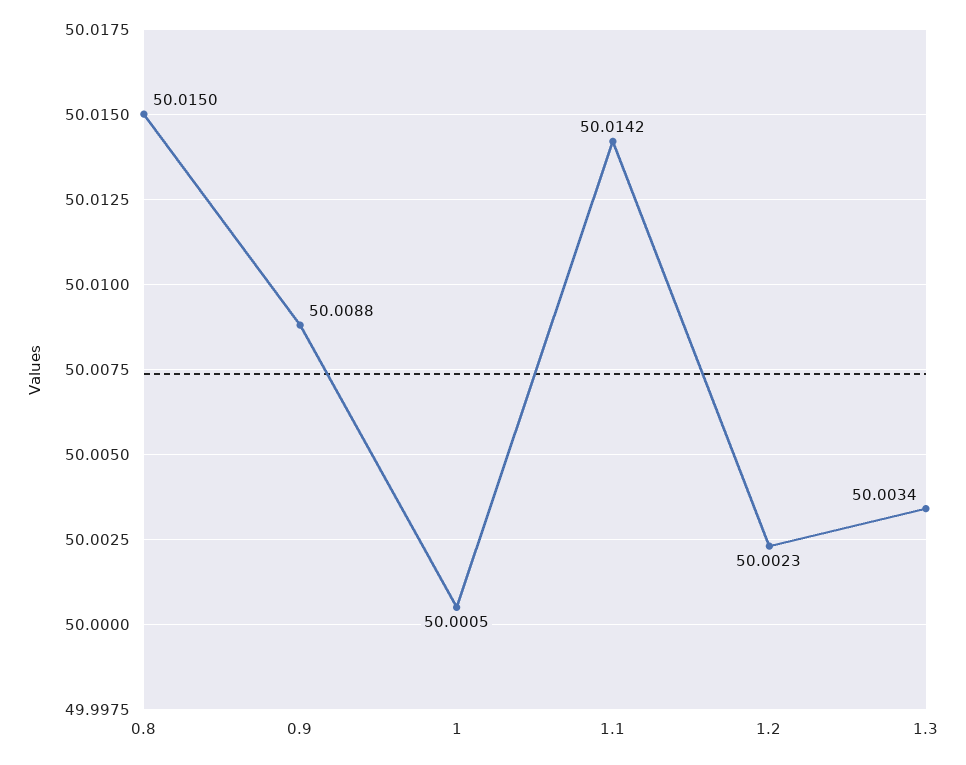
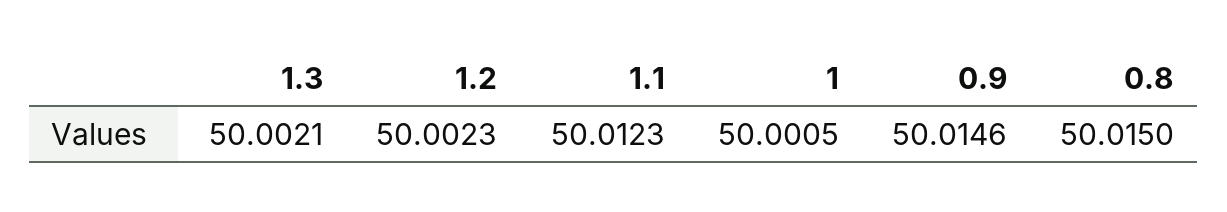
0.9: 50.0088 -> 50.0146
1.1: 50.0142 -> 50.0123
1.3: 50.0034 -> 50.0021

